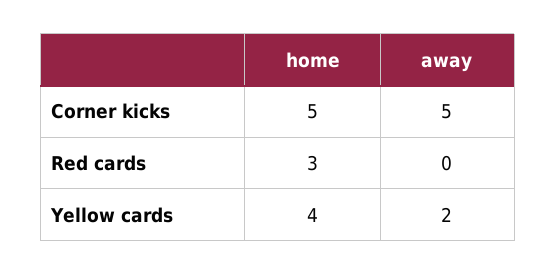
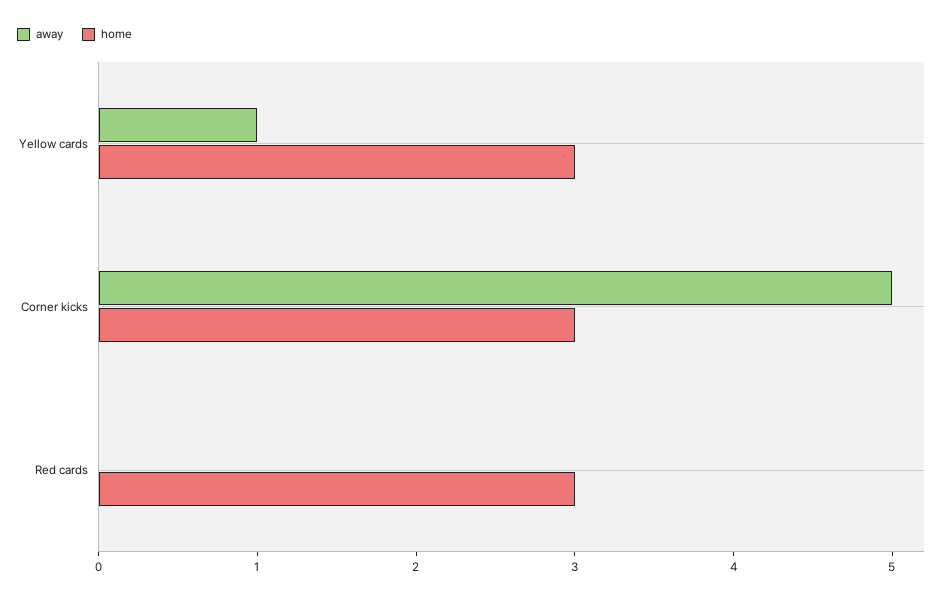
home, Corner kicks: 5 -> 3
home, Yellow cards: 4 -> 3
away, Yellow cards: 2 -> 1

